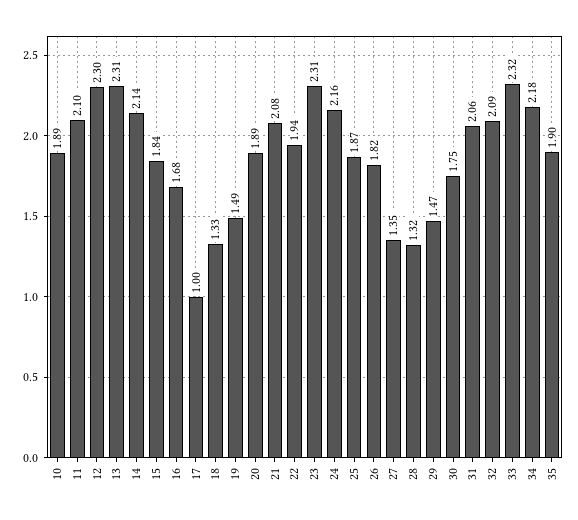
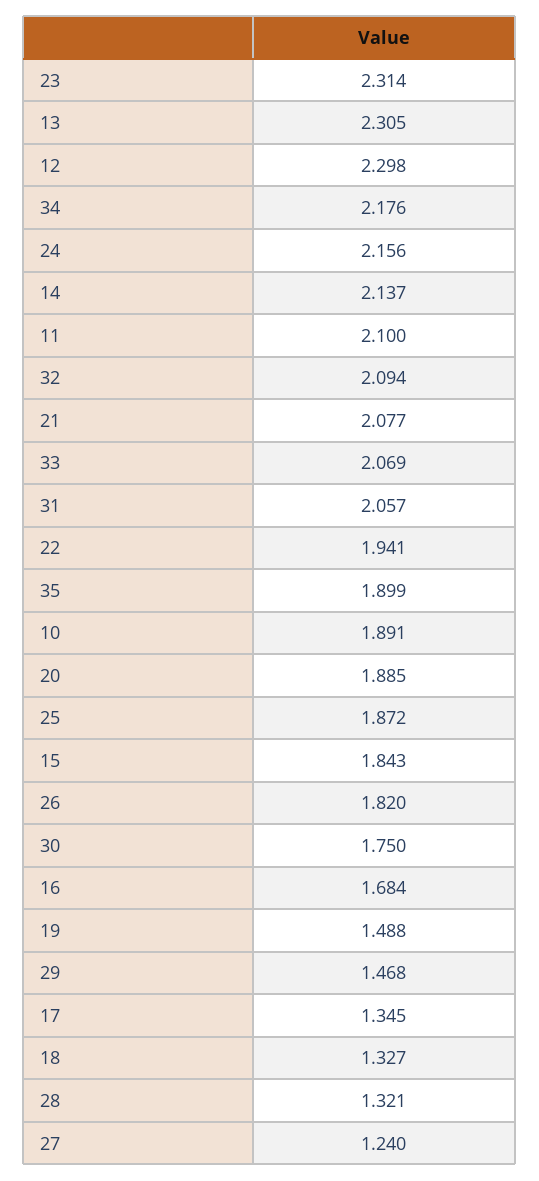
17: 1 -> 1.345
27: 1.35 -> 1.24
33: 2.32 -> 2.069

